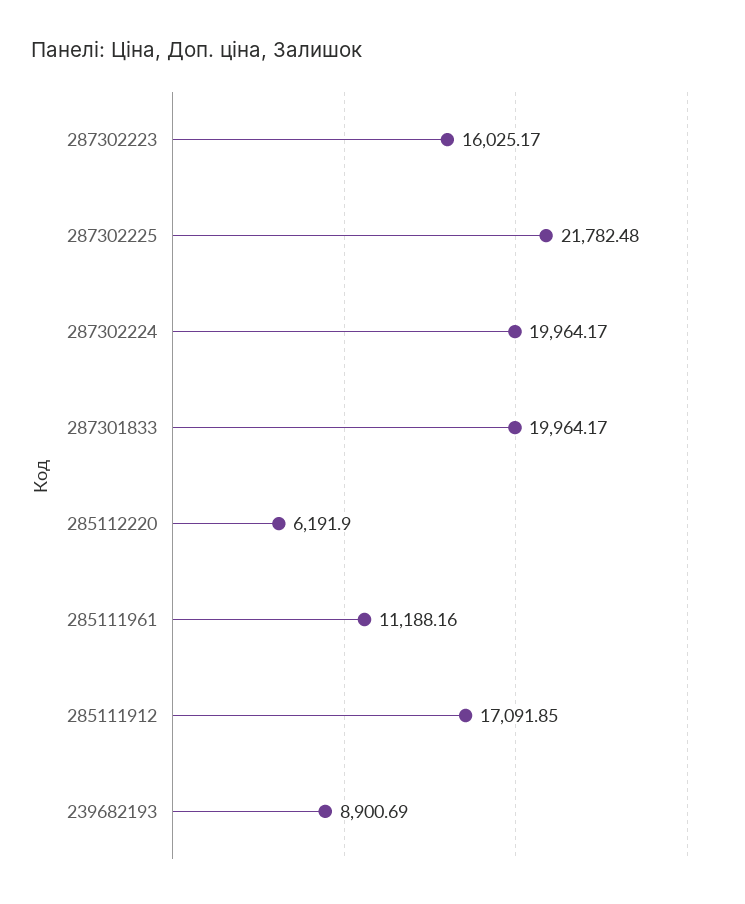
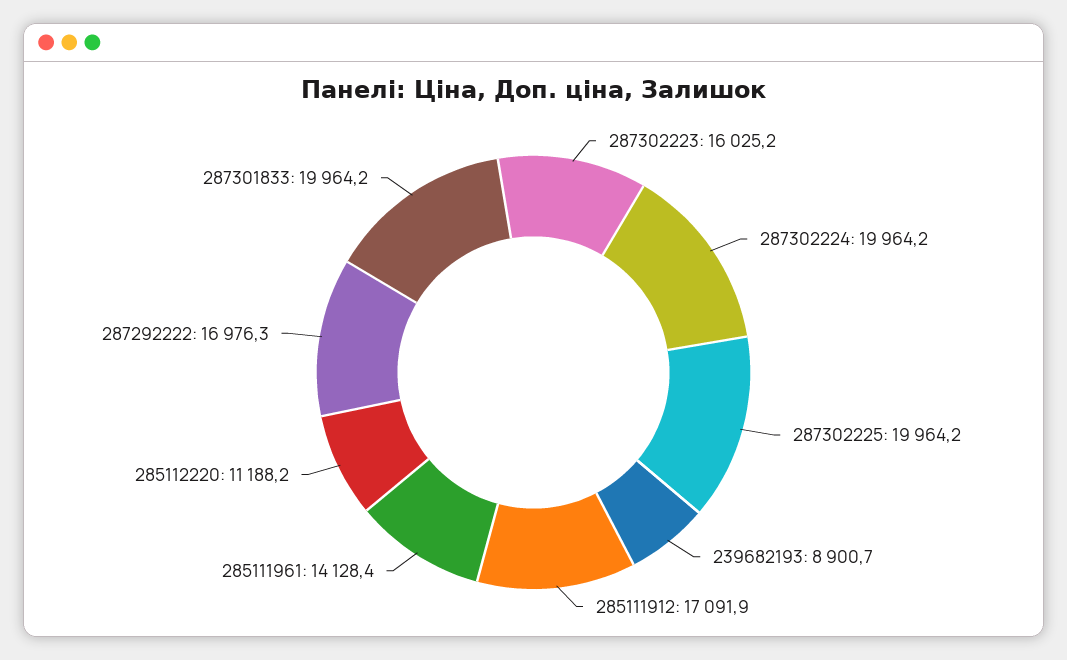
287302225: 21782.48 -> 19964.2
285112220: 6191.9 -> 11188.2
285111961: 11188.16 -> 14128.4
287292222: none -> 16976.3

